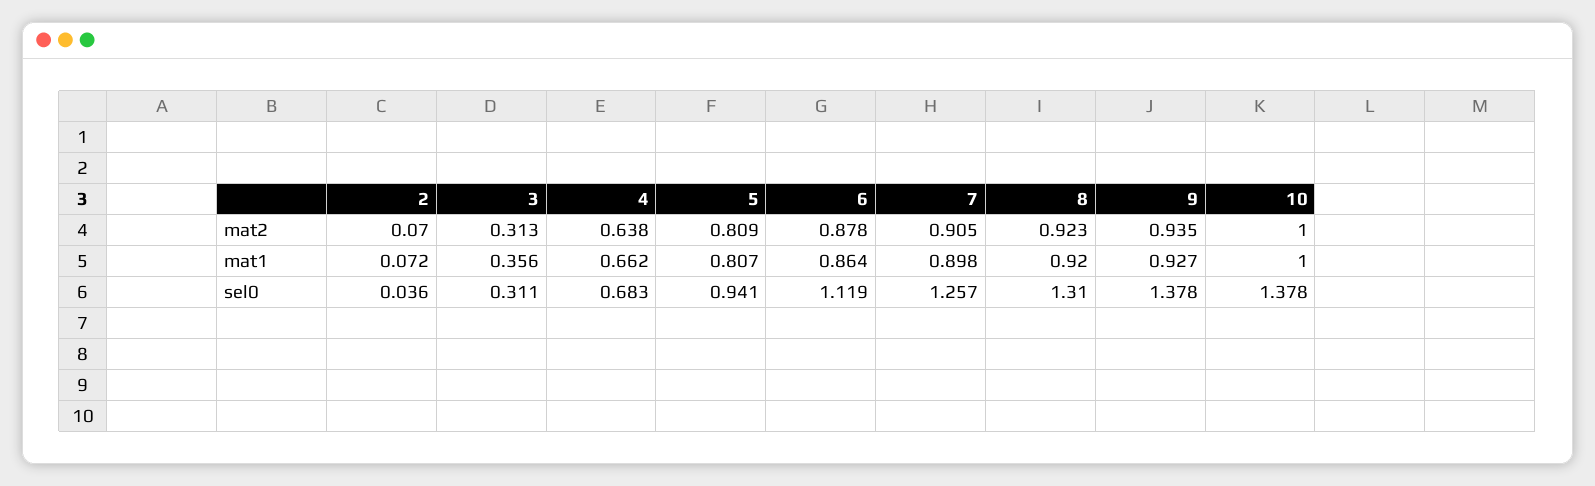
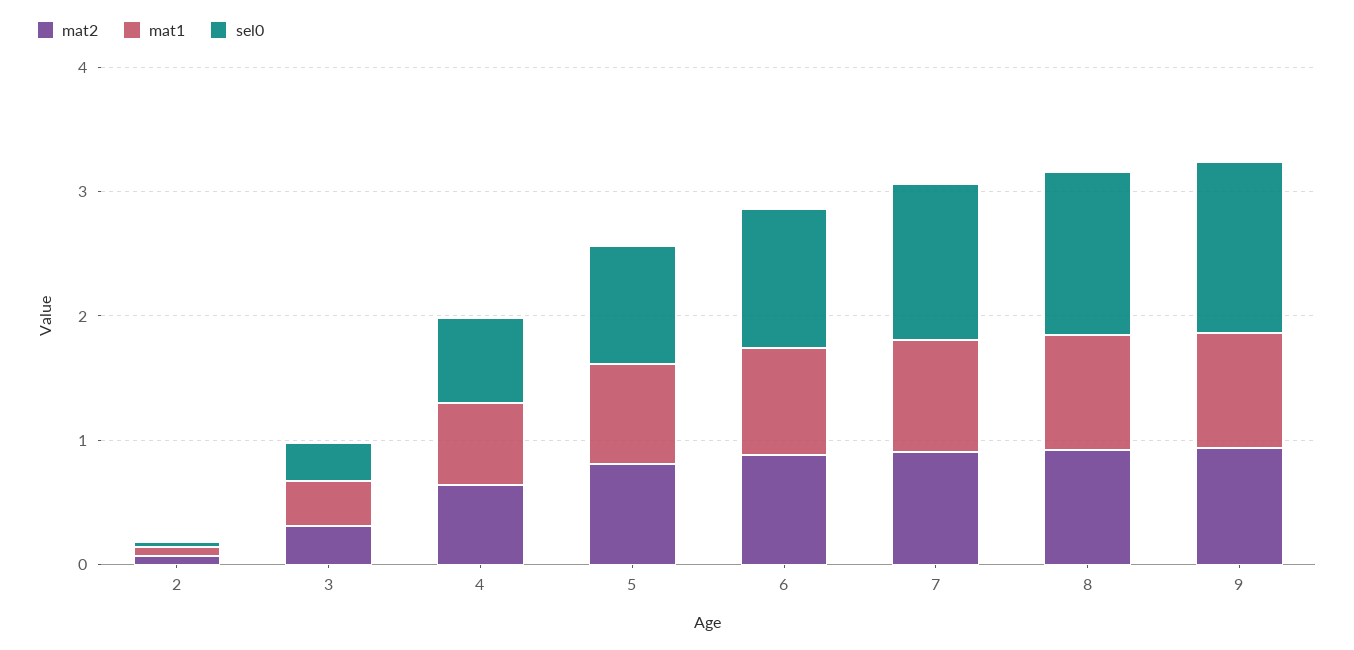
mat2, 10: 1 -> none
mat1, 10: 1 -> none
sel0, 10: 1.378 -> none

